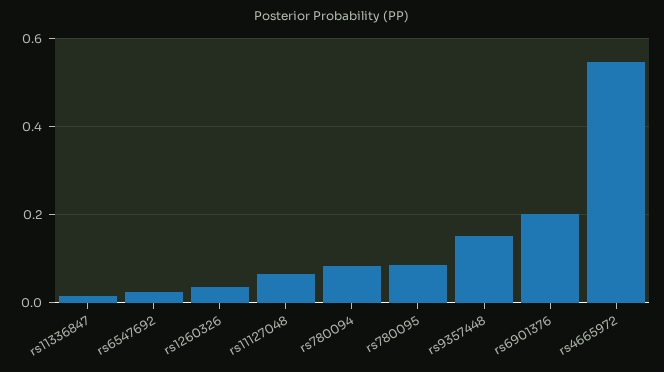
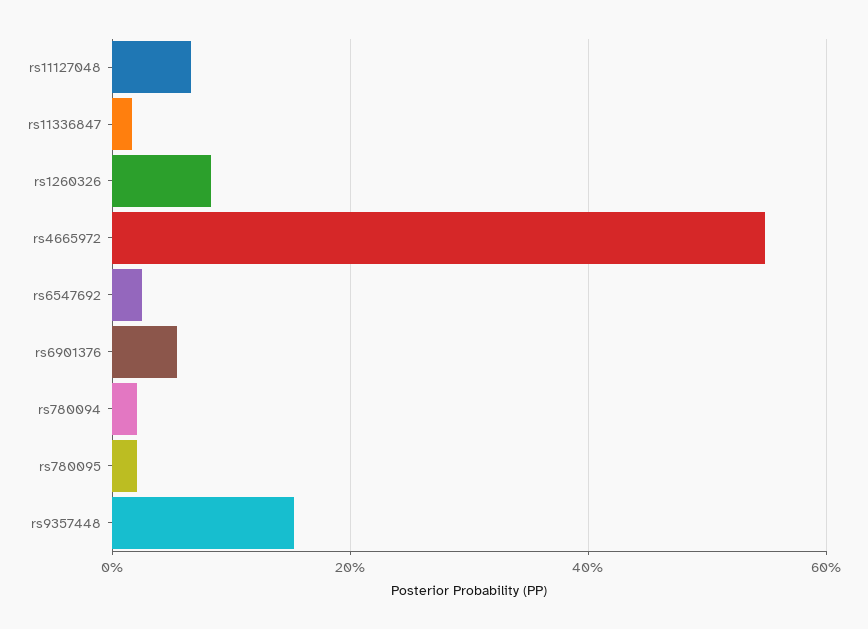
rs1260326: 0.04 -> 0.08
rs780094: 0.08 -> 0.02
rs780095: 0.08 -> 0.02
rs6901376: 0.2 -> 0.06

